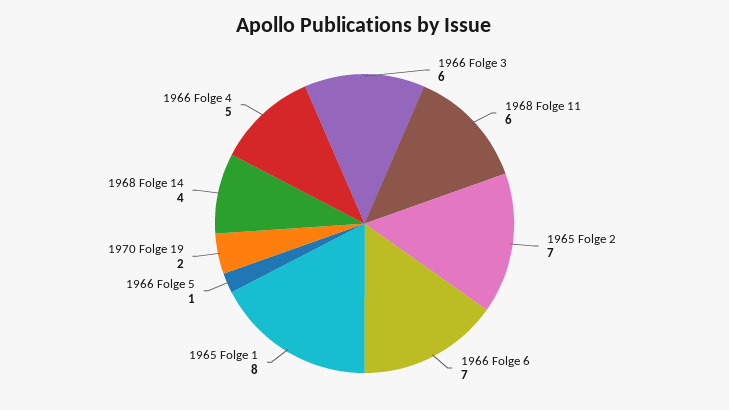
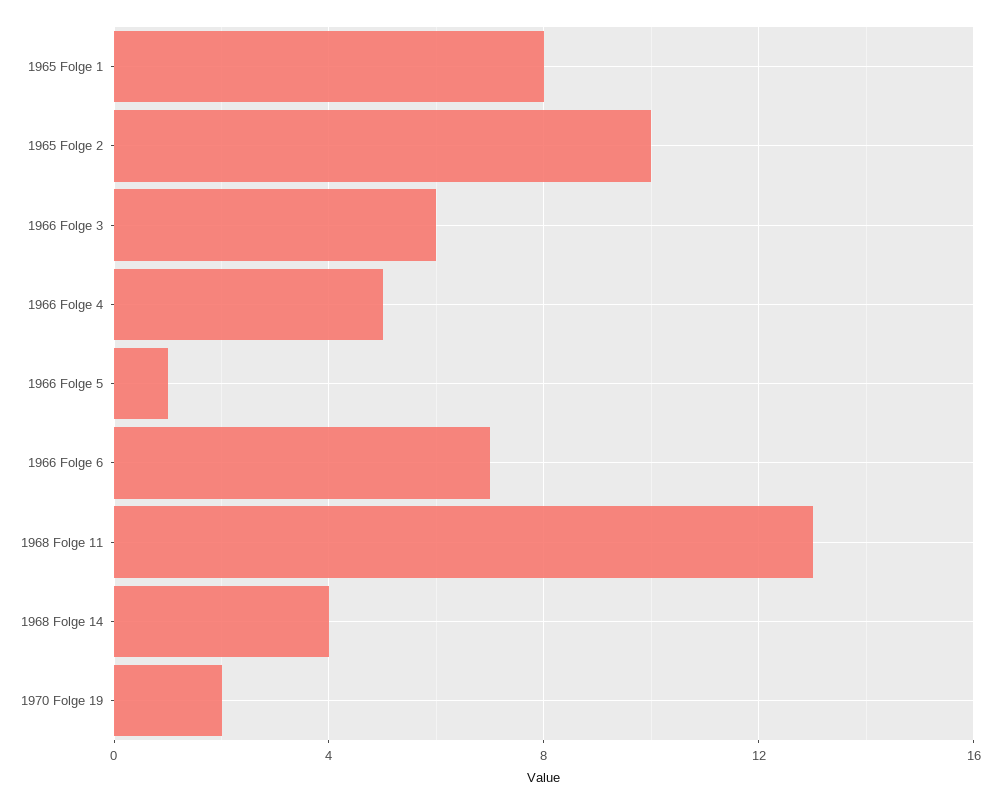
1968 Folge 11: 6 -> 13
1965 Folge 2: 7 -> 10

